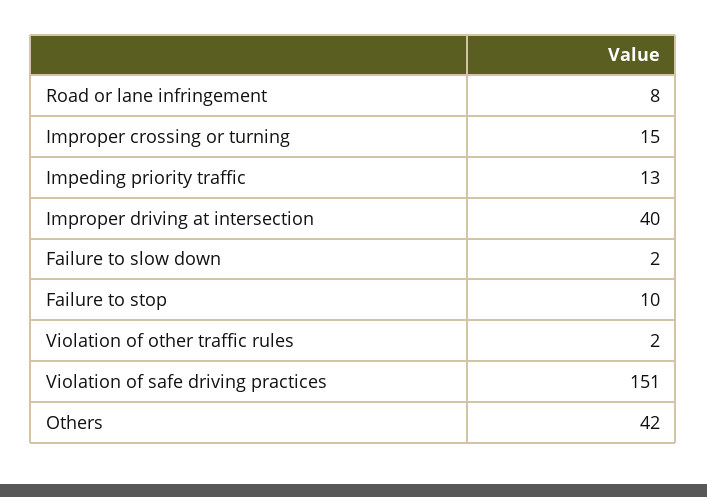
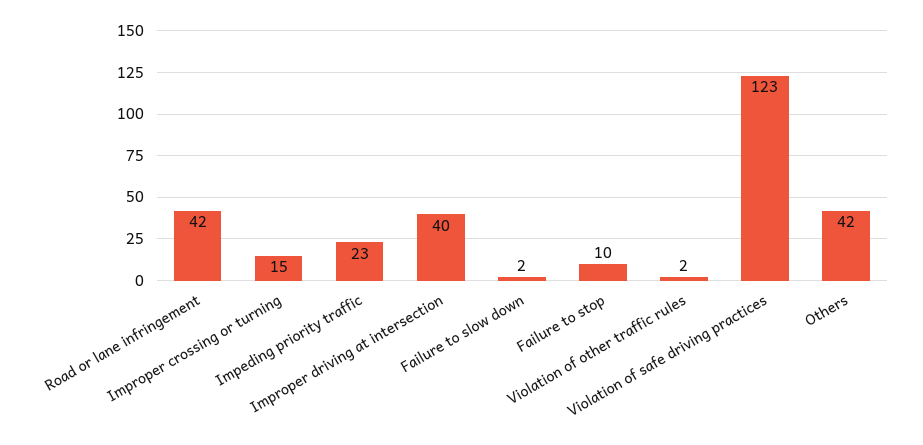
Road or lane infringement: 8 -> 42
Impeding priority traffic: 13 -> 23
Violation of safe driving practices: 151 -> 123

